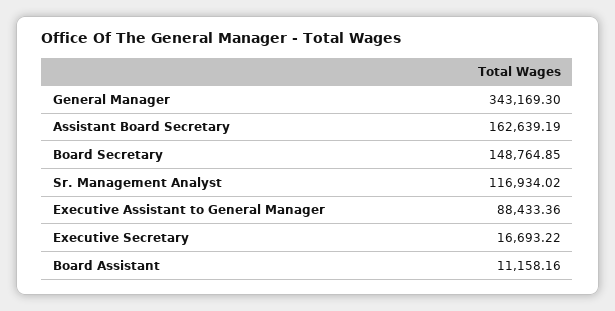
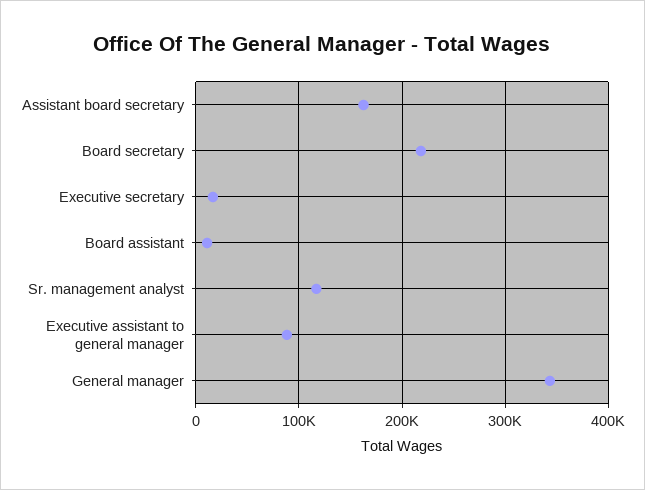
Board Secretary: 148764.85 -> 220000

